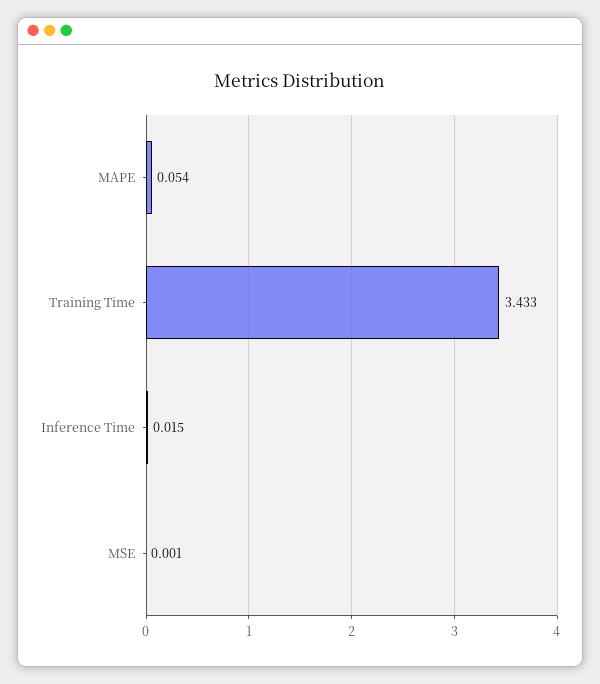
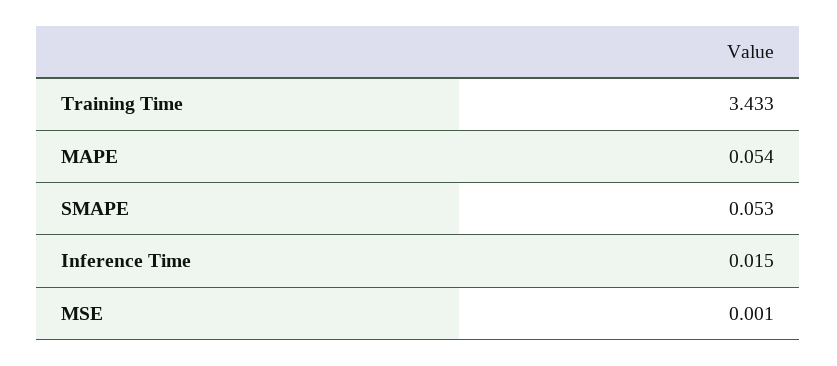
SMAPE: none -> 0.053

